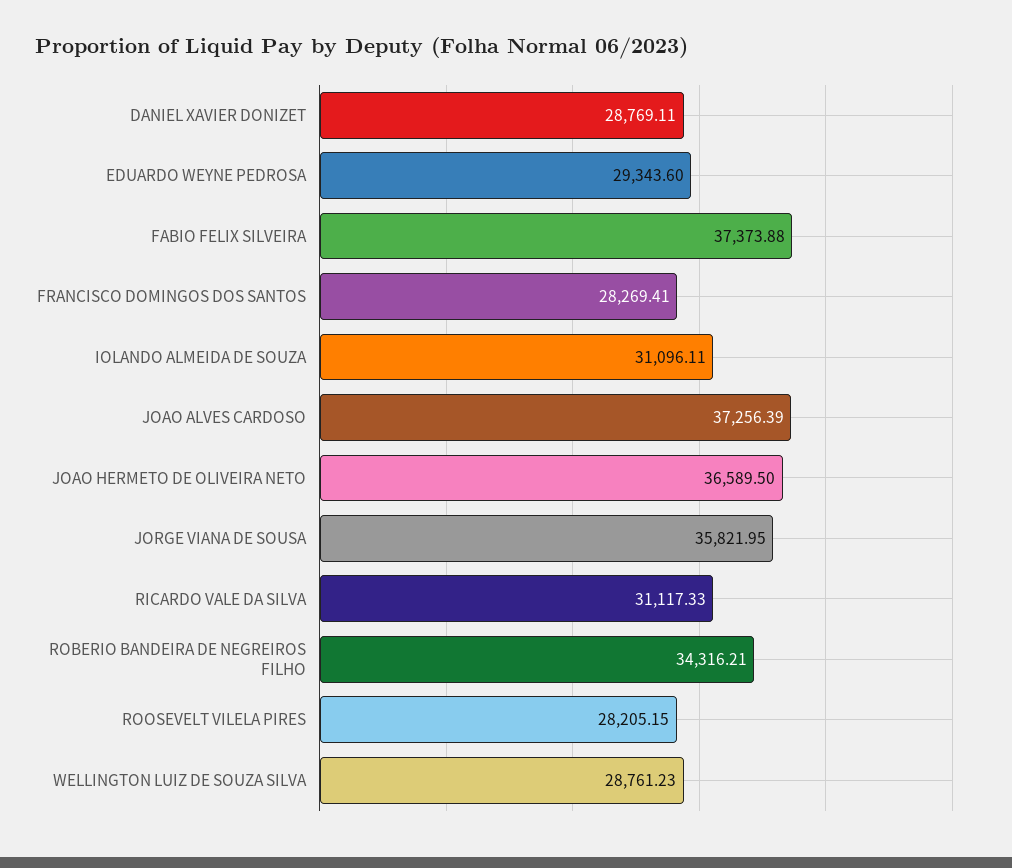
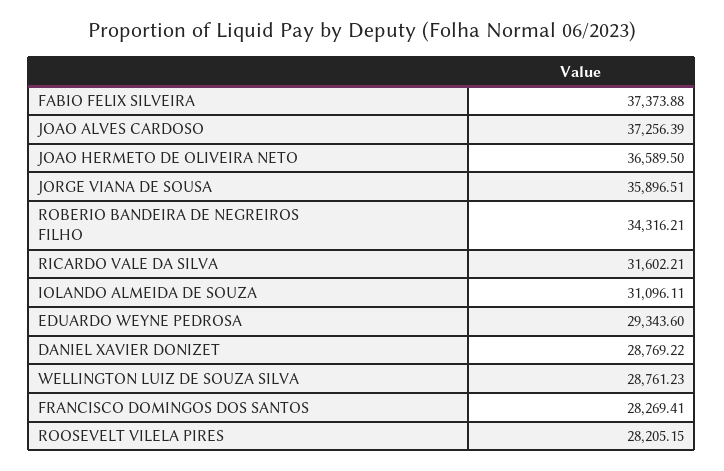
DANIEL XAVIER DONIZET: 28769.11 -> 28769.22
JORGE VIANA DE SOUSA: 35821.95 -> 35896.51
RICARDO VALE DA SILVA: 31117.33 -> 31602.21

